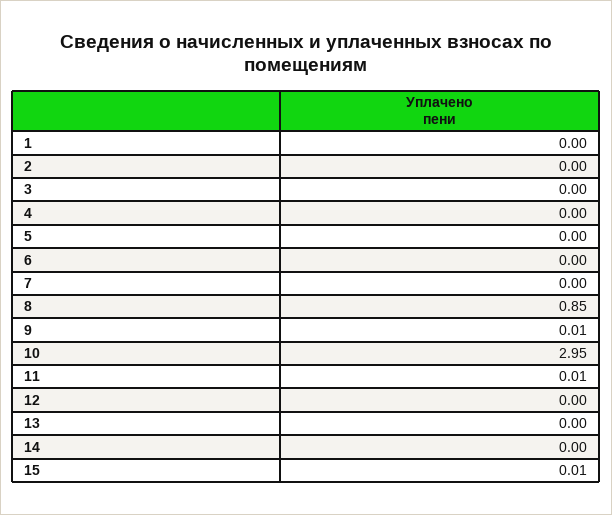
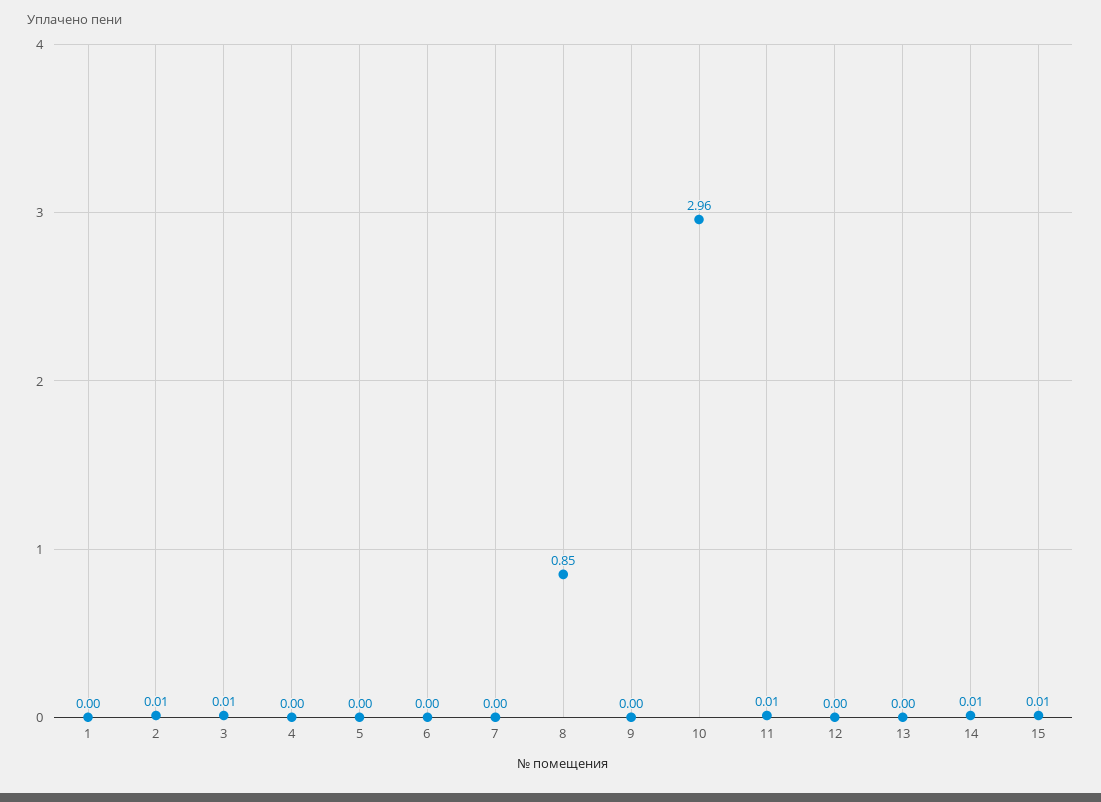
2: 0 -> 0.01
3: 0 -> 0.01
9: 0.01 -> 0
10: 2.95 -> 2.96
14: 0 -> 0.01

